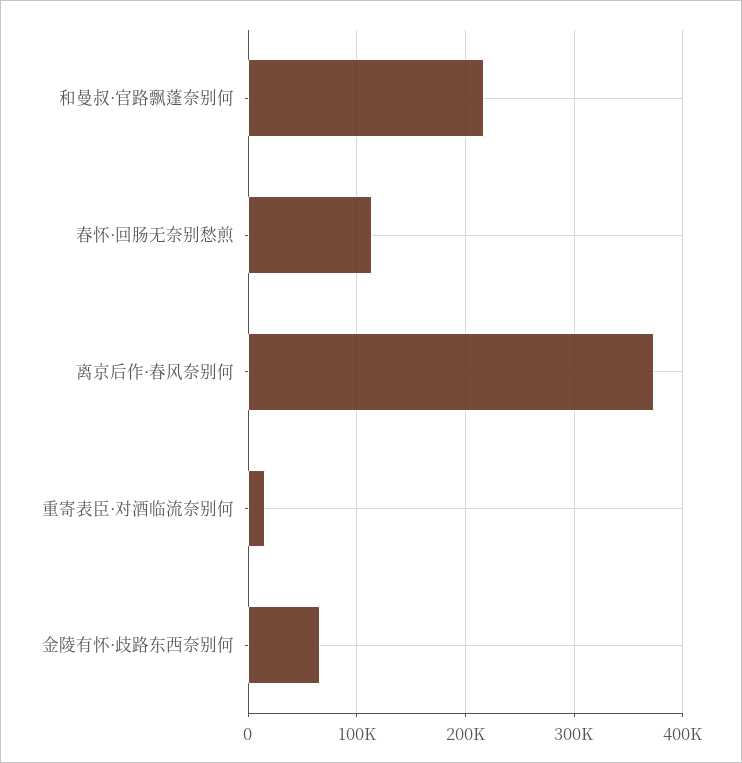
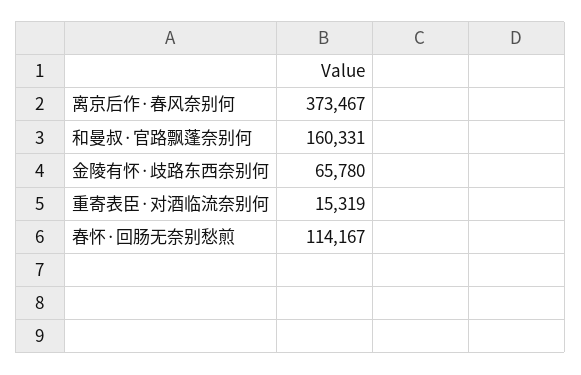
和曼叔·官路飘蓬奈别何: 220000 -> 160331

